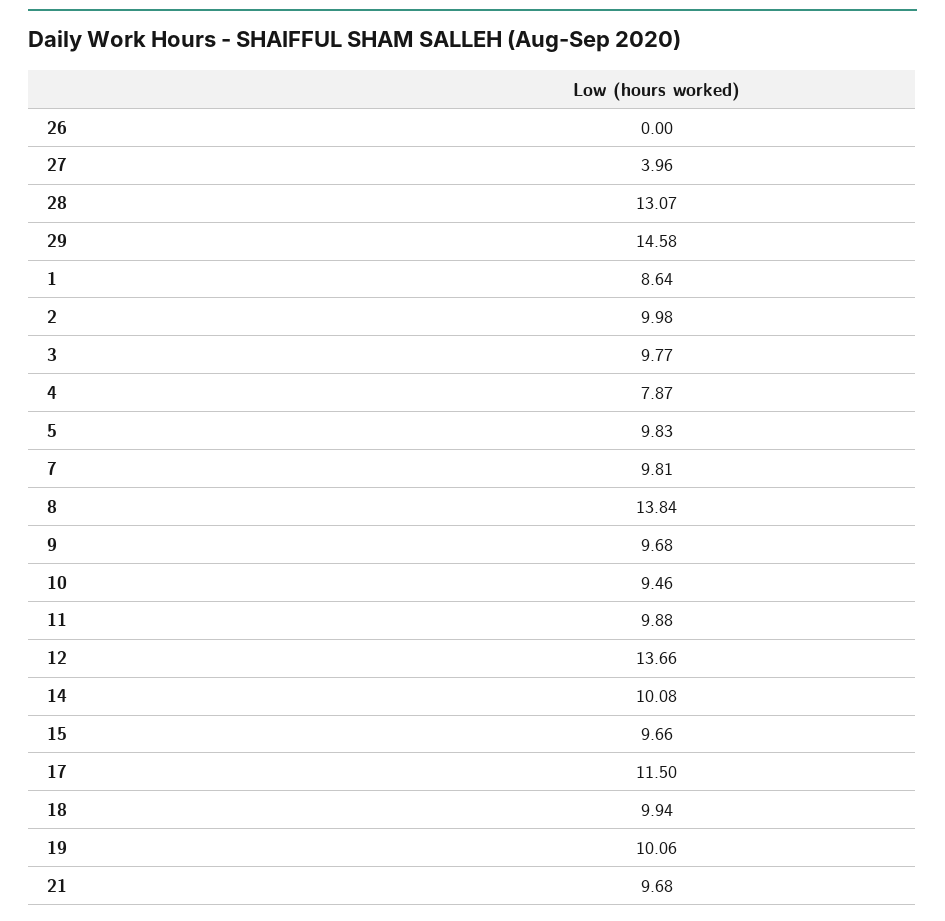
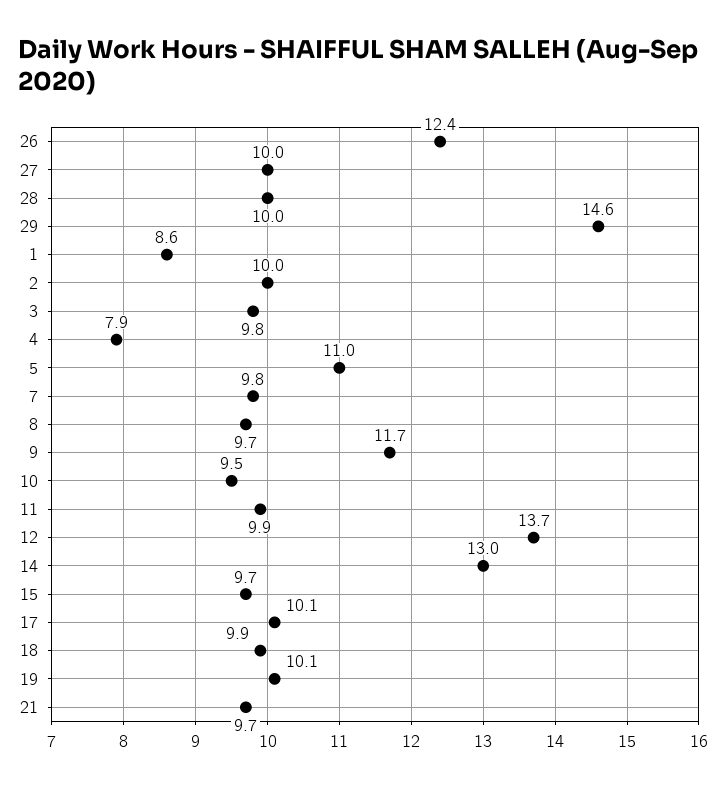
26: 0 -> 12.4
27: 3.96 -> 10
28: 13.07 -> 10
5: 9.83 -> 11
8: 13.84 -> 9.7
9: 9.68 -> 11.7
14: 10.08 -> 13
17: 11.5 -> 10.1

